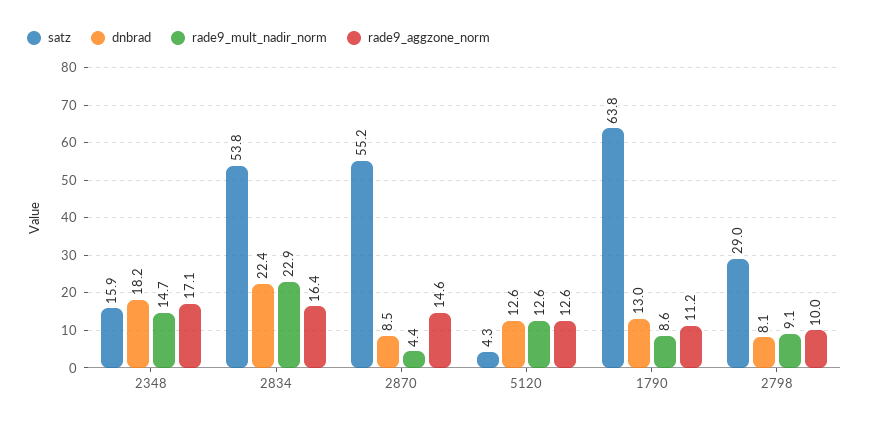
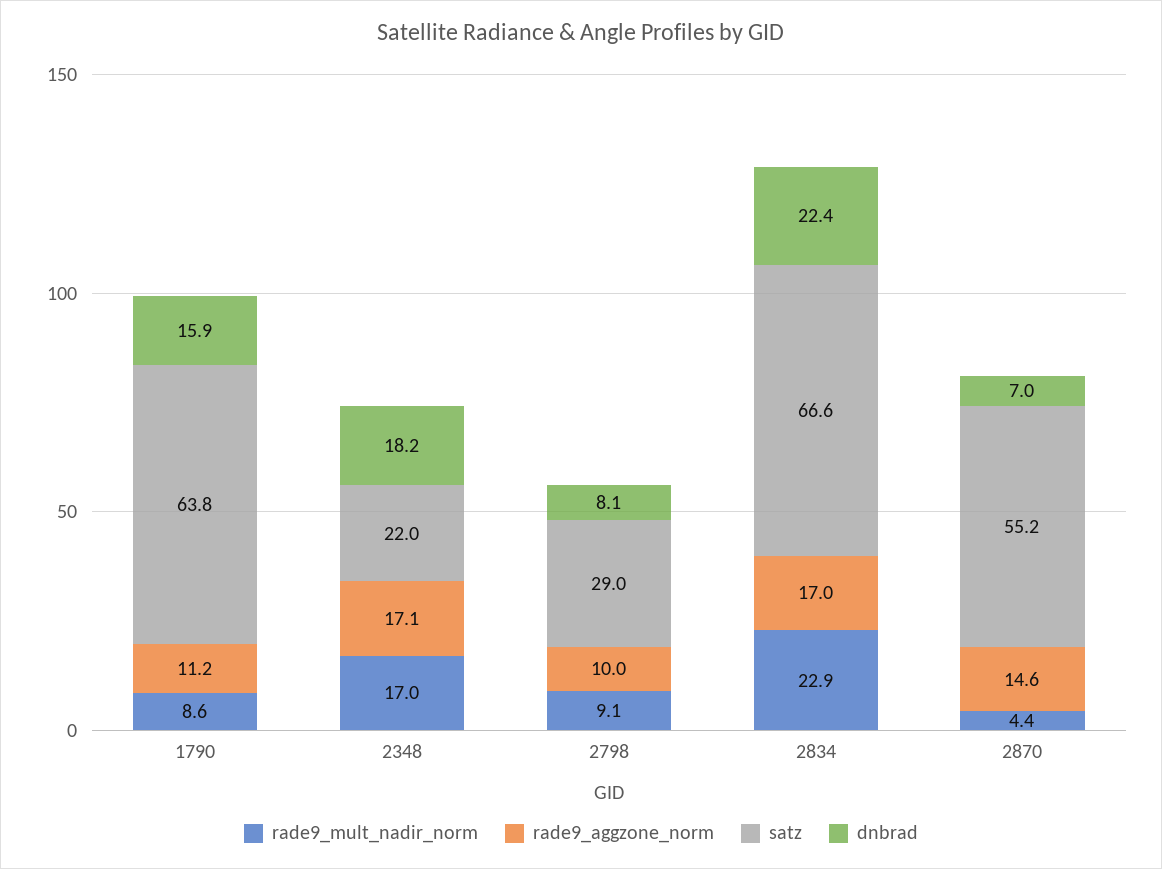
satz, 2348: 15.9 -> 22
rade9_mult_nadir_norm, 2348: 14.7 -> 17
satz, 2834: 53.8 -> 66.6
rade9_aggzone_norm, 2834: 16.4 -> 17
dnbrad, 2870: 8.5 -> 7
satz, 5120: 4.3 -> none
dnbrad, 5120: 12.6 -> none
rade9_mult_nadir_norm, 5120: 12.6 -> none
rade9_aggzone_norm, 5120: 12.6 -> none
dnbrad, 1790: 13 -> 15.9

